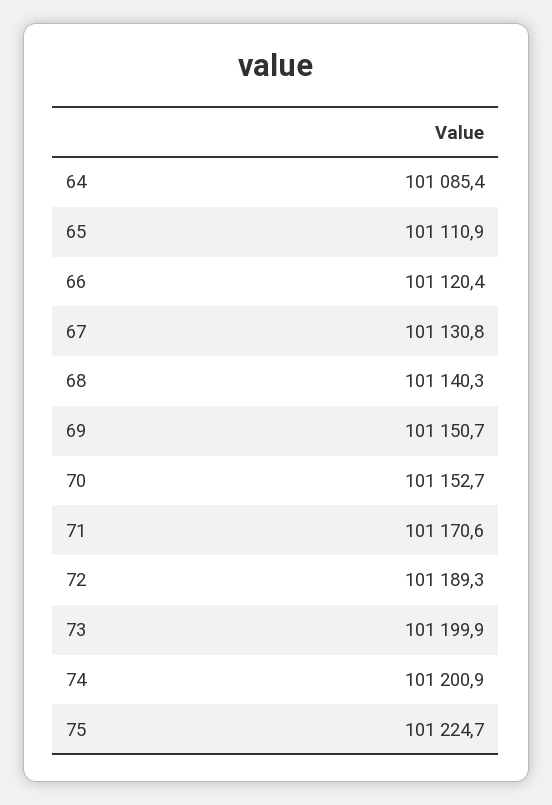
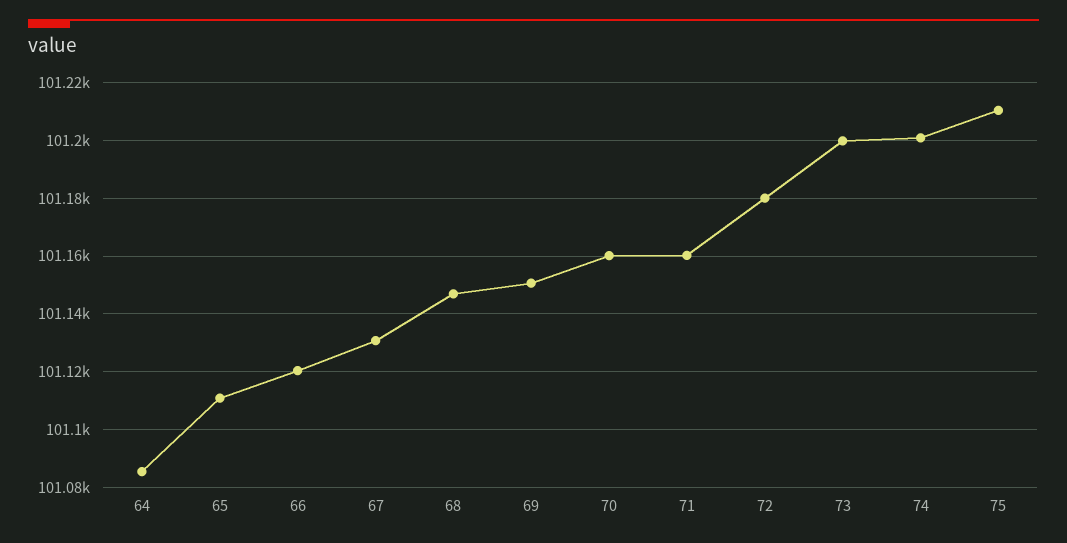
68: 101140.3 -> 101147.5
70: 101152.7 -> 101160
71: 101170.6 -> 101160
72: 101189.3 -> 101180
75: 101224.7 -> 101210

